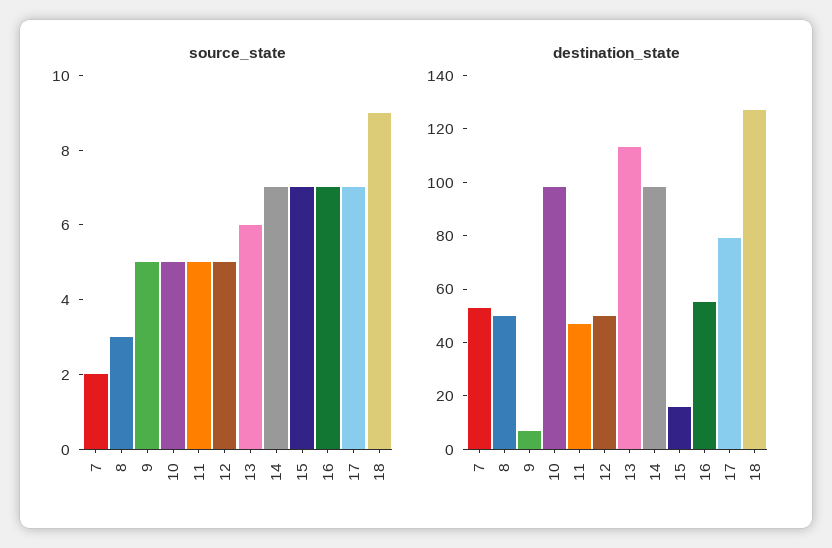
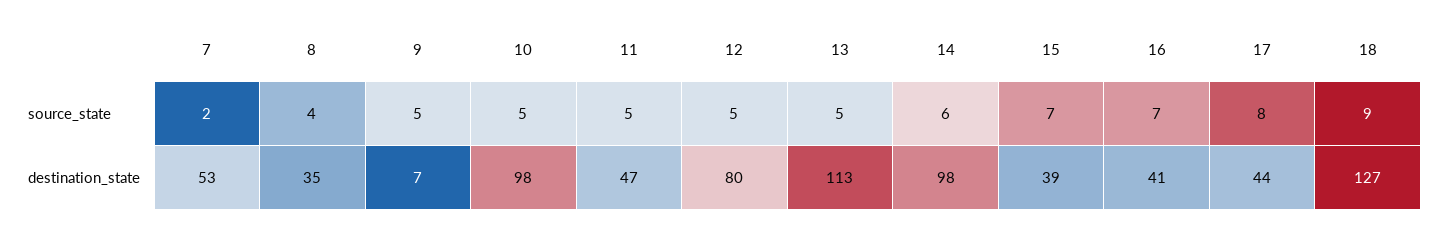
source_state, 8: 3 -> 4
source_state, 13: 6 -> 5
source_state, 14: 7 -> 6
source_state, 17: 7 -> 8
destination_state, 8: 50 -> 35
destination_state, 12: 50 -> 80
destination_state, 15: 15 -> 39
destination_state, 16: 55 -> 41
destination_state, 17: 80 -> 44

